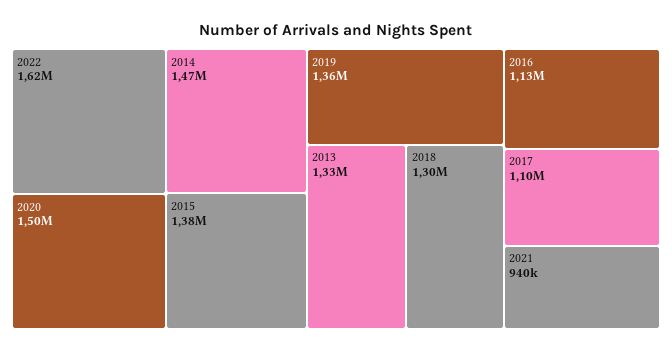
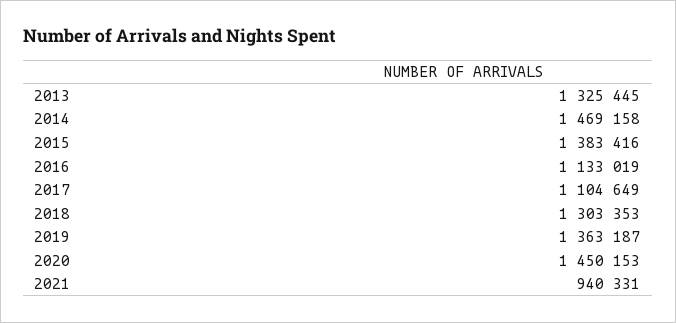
2022: 1620000 -> none
2020: 1500000 -> 1450153

